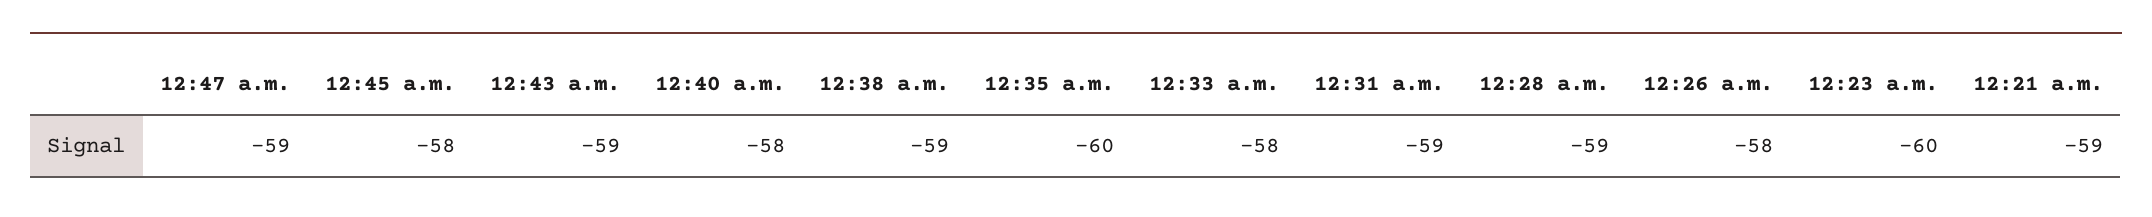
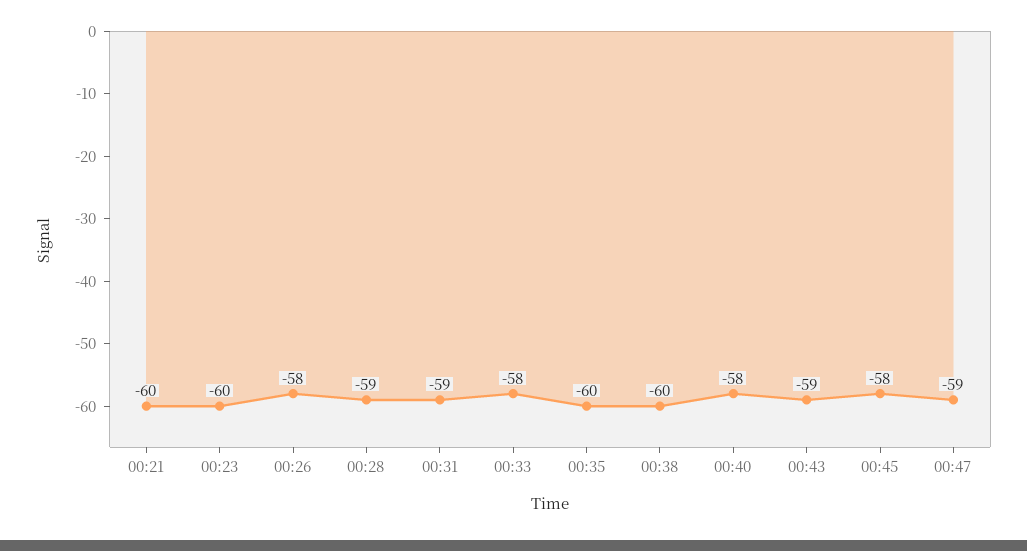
12:38 a.m.: -59 -> -60
12:21 a.m.: -59 -> -60

